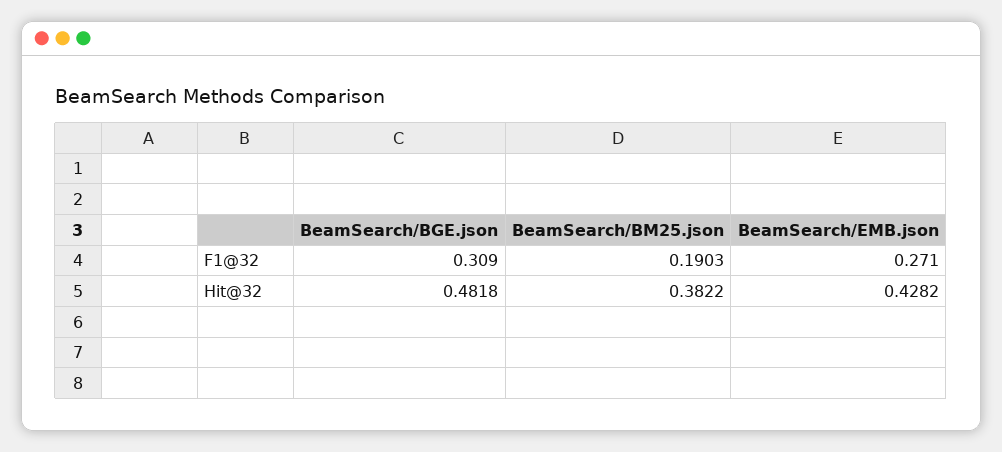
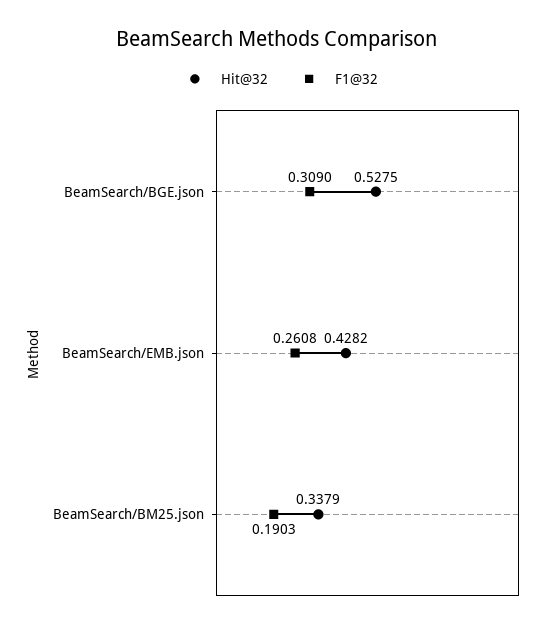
F1@32, BeamSearch/EMB.json: 0.271 -> 0.2608
Hit@32, BeamSearch/BGE.json: 0.4818 -> 0.5275
Hit@32, BeamSearch/BM25.json: 0.3822 -> 0.3379

